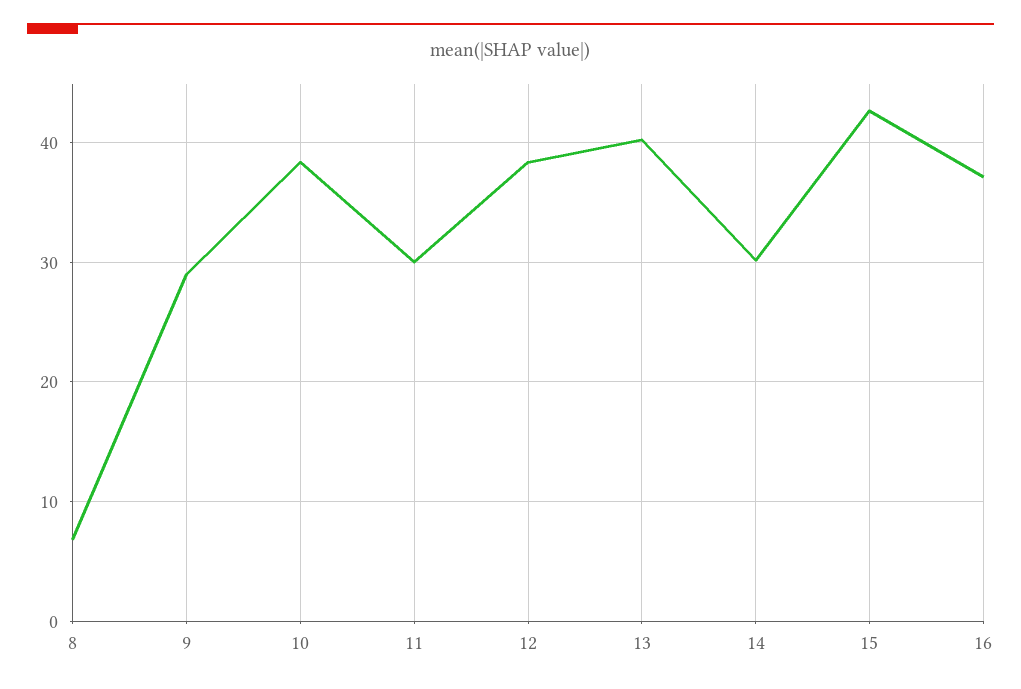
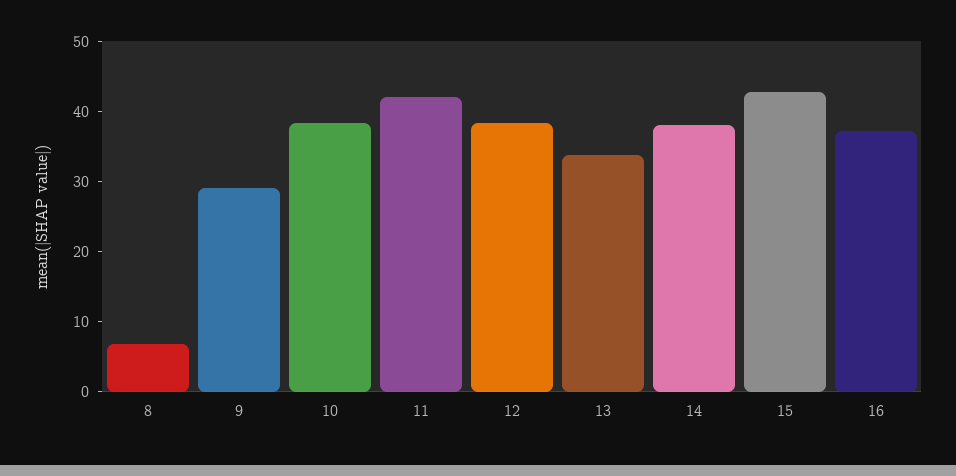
11: 30 -> 42
13: 40 -> 34
14: 30 -> 38

